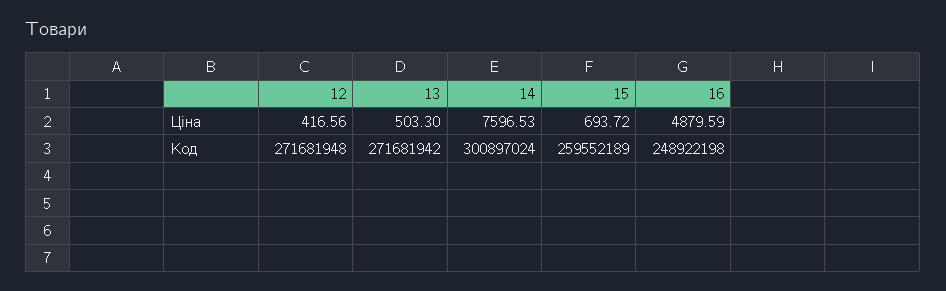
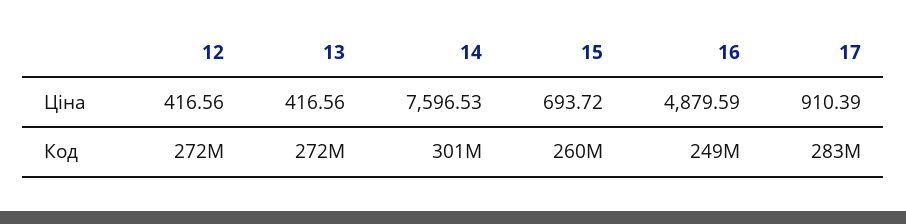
13, Ціна: 503.3 -> 416.56
17, Ціна: none -> 910.39
17, Код: none -> 283000000

